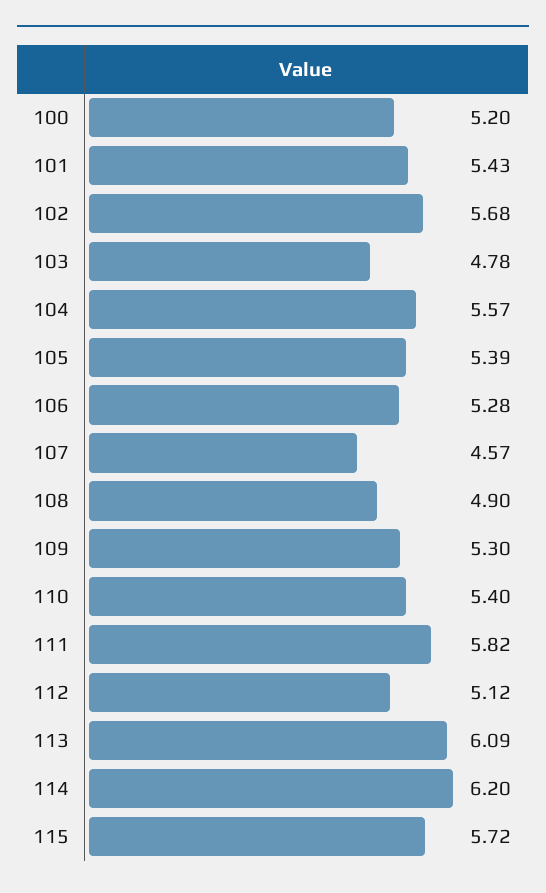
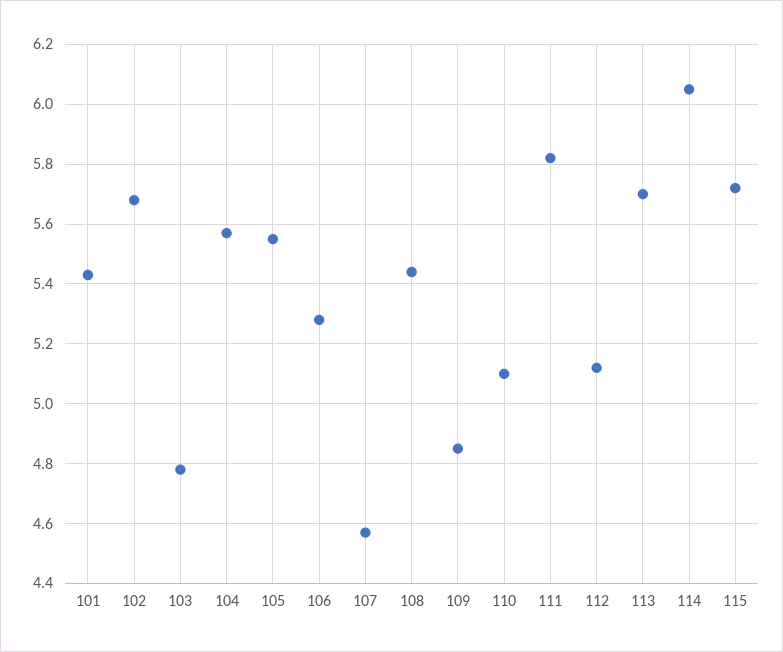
100: 5.2 -> none
105: 5.39 -> 5.55
108: 4.9 -> 5.45
109: 5.3 -> 4.85
110: 5.4 -> 5.1
113: 6.09 -> 5.7
114: 6.2 -> 6.05

